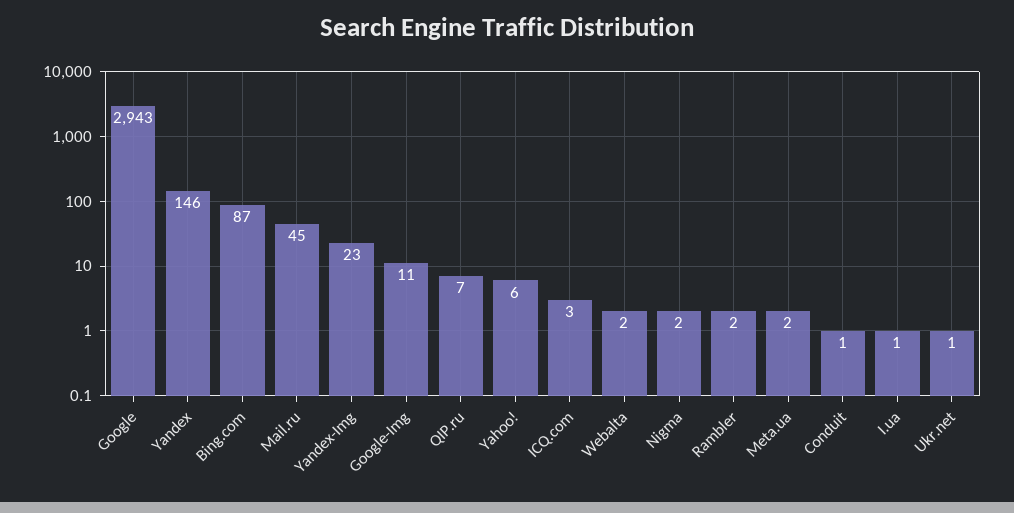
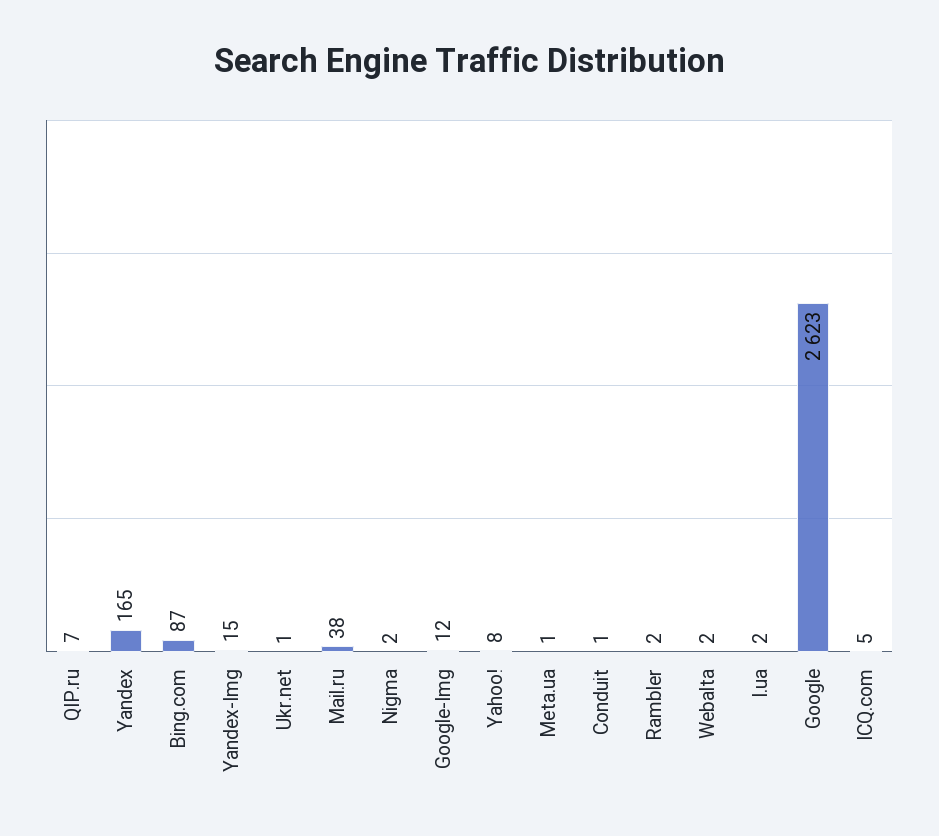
Google: 2943 -> 2623
Yandex: 146 -> 165
Mail.ru: 45 -> 38
Yandex-Img: 23 -> 15
Google-Img: 11 -> 12
Yahoo!: 6 -> 8
ICQ.com: 3 -> 5
Meta.ua: 2 -> 1
I.ua: 1 -> 2

